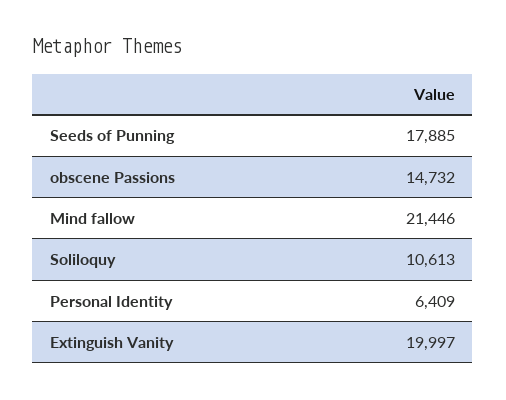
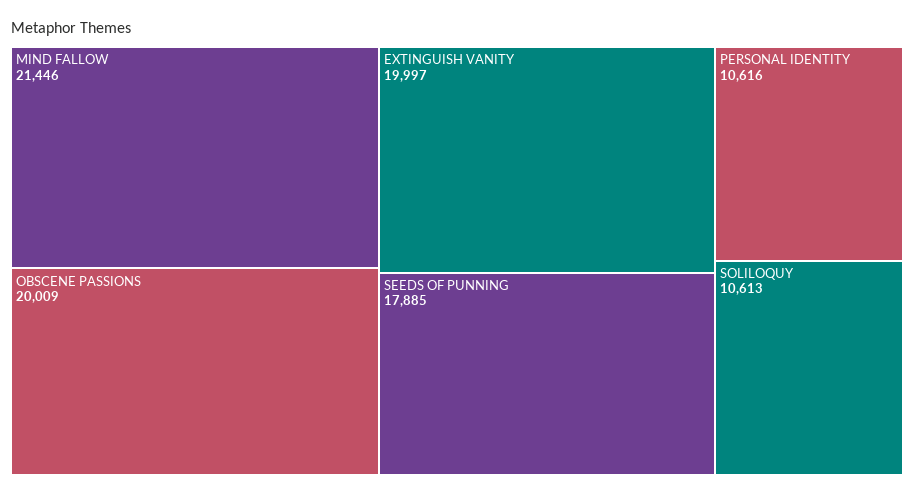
obscene Passions: 14732 -> 20009
Personal Identity: 6409 -> 10616

